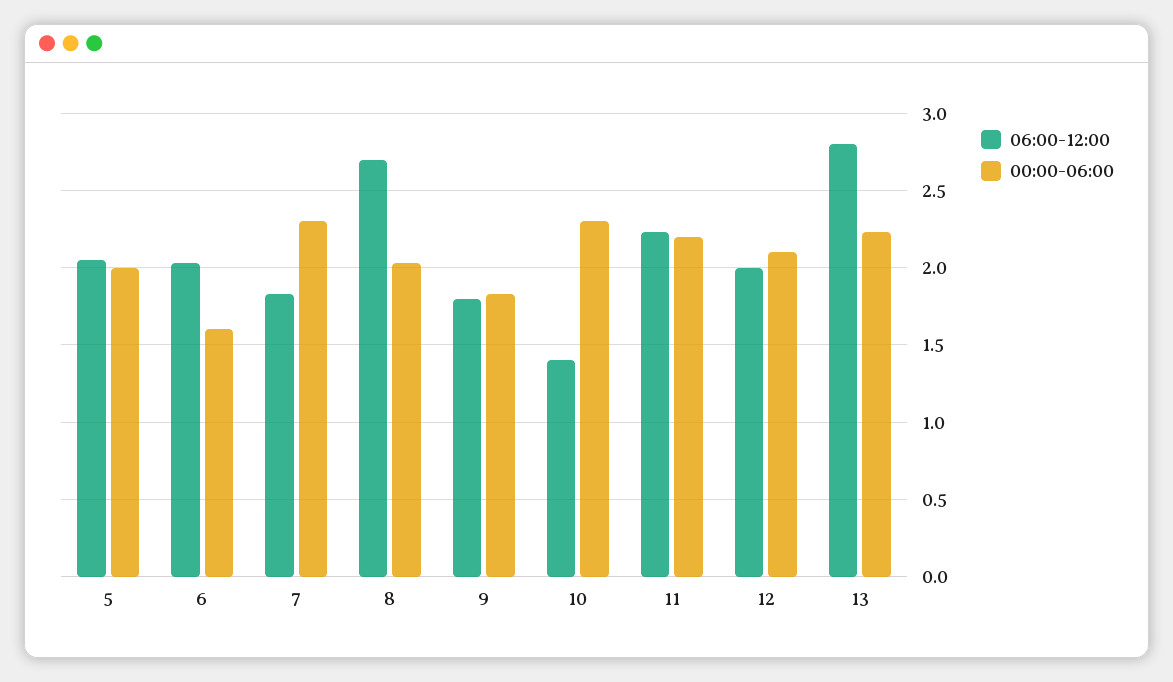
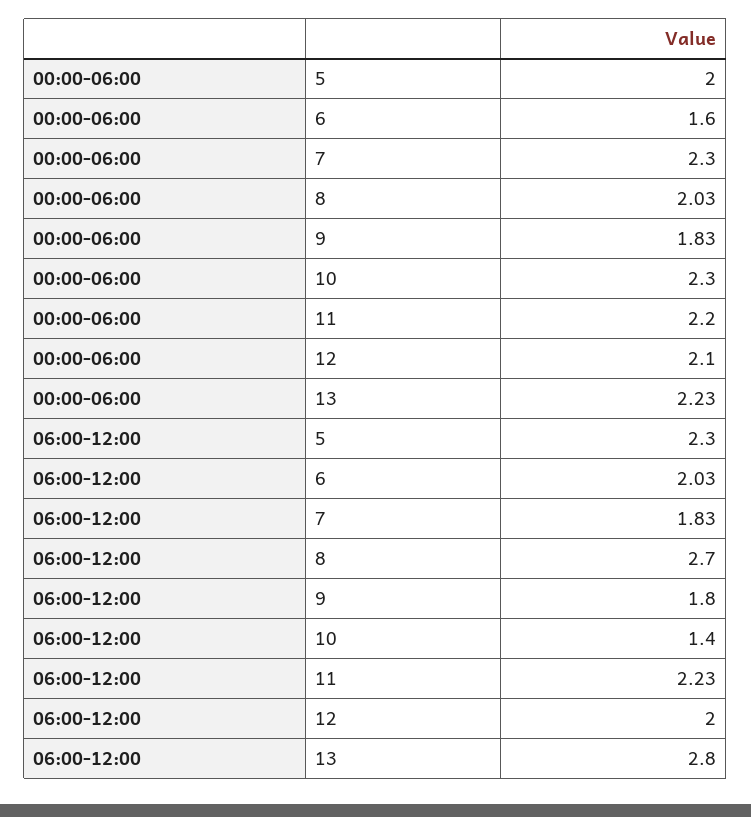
06:00-12:00, 5: 2.05 -> 2.3

